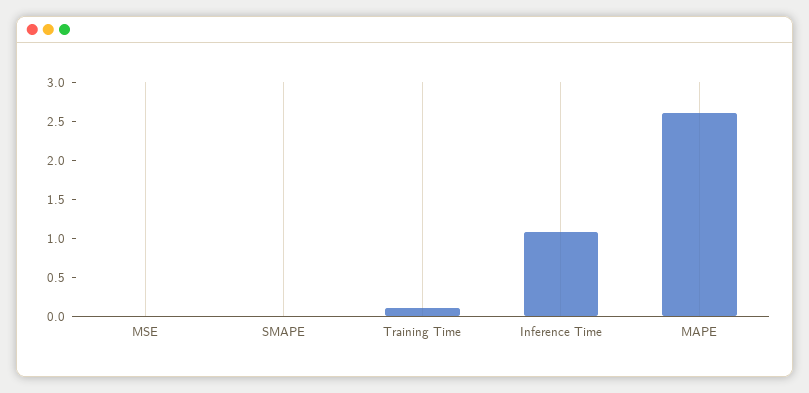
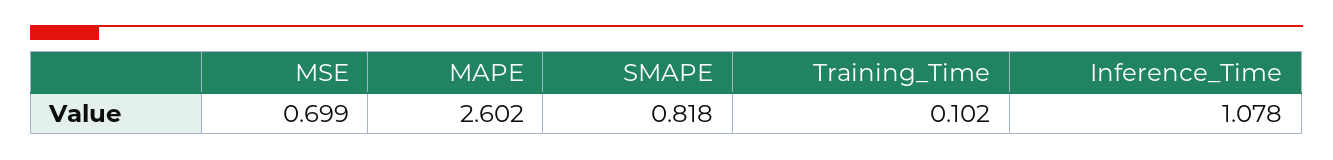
MSE: 0 -> 0.699
SMAPE: 0 -> 0.818

